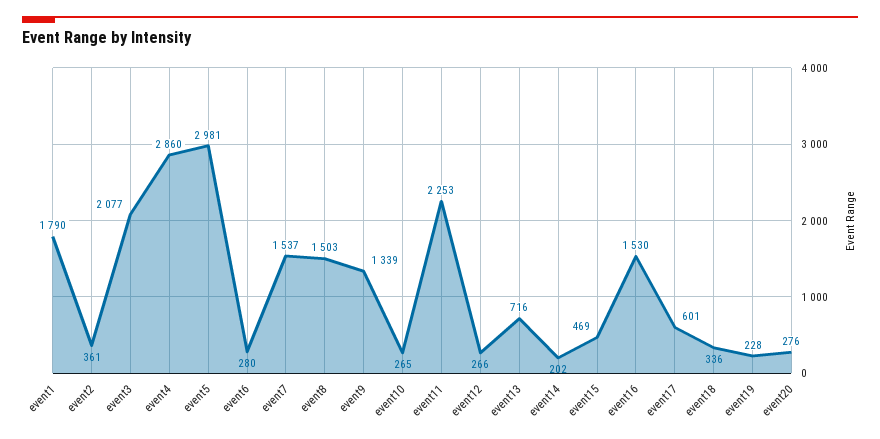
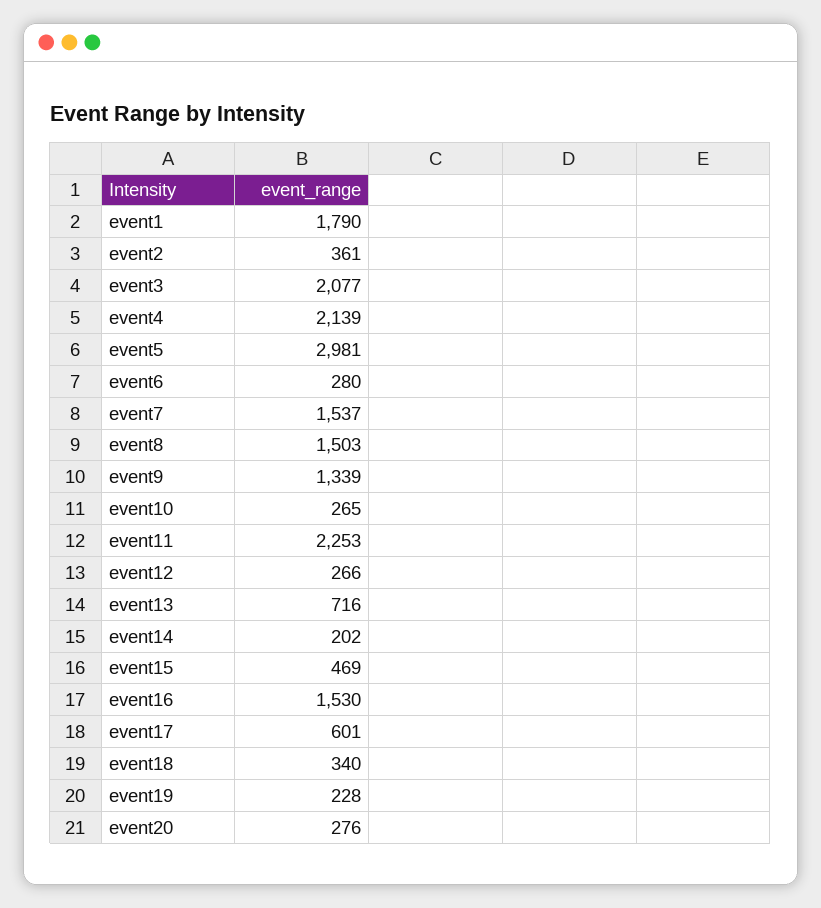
event4: 2860 -> 2139
event18: 336 -> 340

